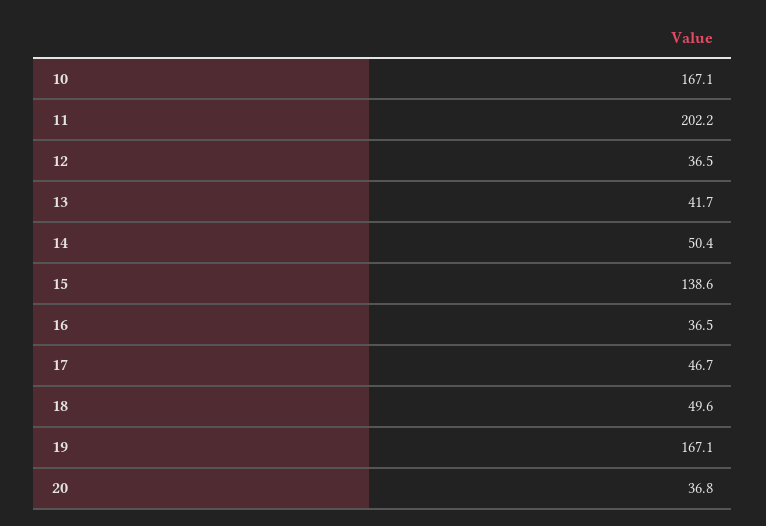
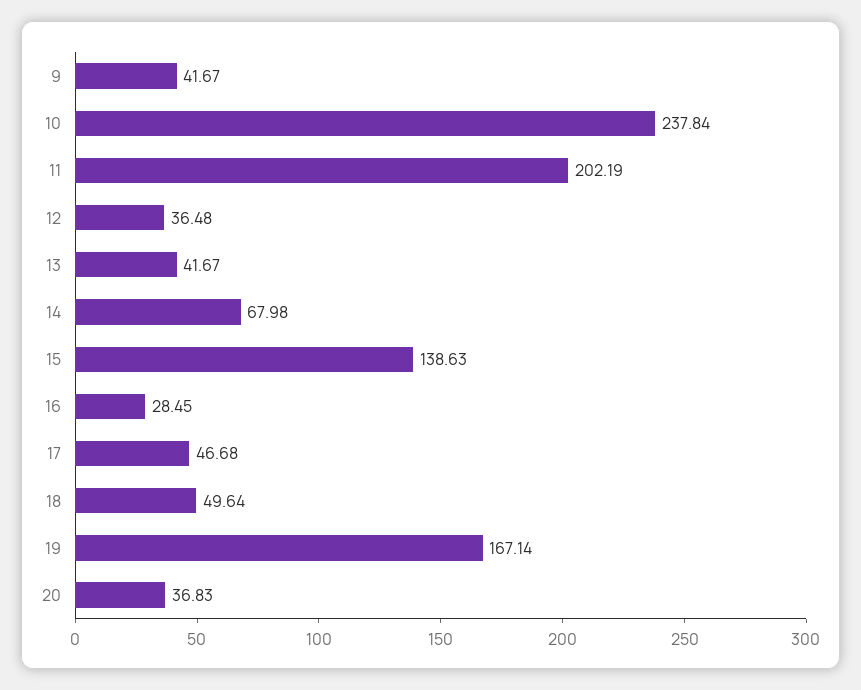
10: 167.1 -> 237.84
14: 50.4 -> 67.98
16: 36.5 -> 28.45
9: none -> 41.67

